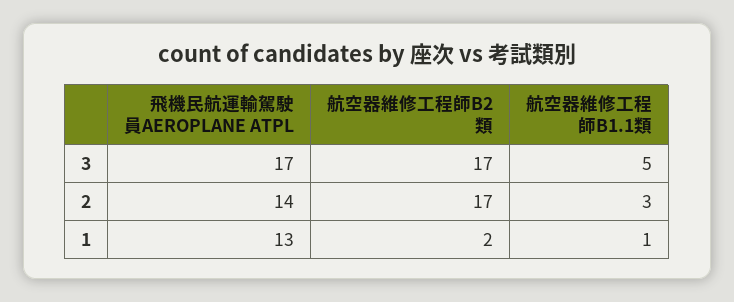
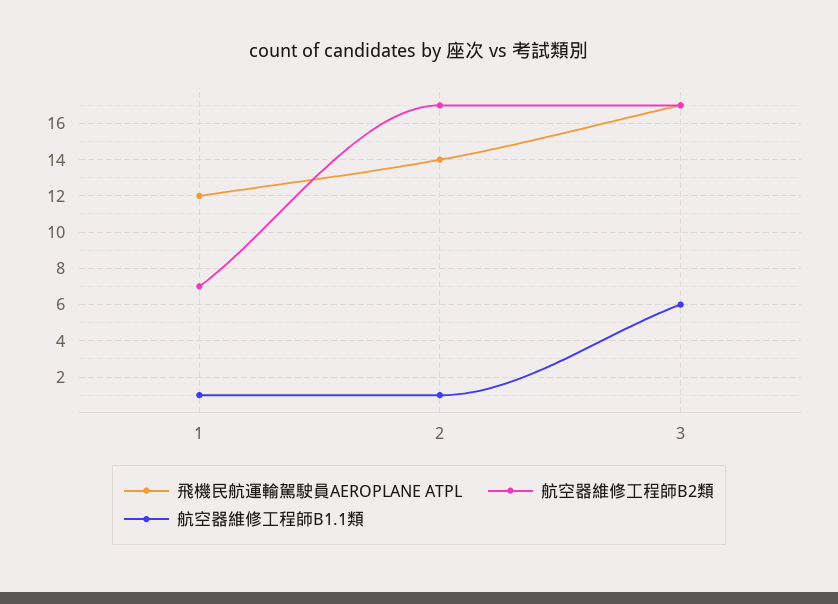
航空器維修工程師B1.1類, 3: 5 -> 6
航空器維修工程師B1.1類, 2: 3 -> 1
飛機民航運輸駕駛員AEROPLANE ATPL, 1: 13 -> 12
航空器維修工程師B2類, 1: 2 -> 7

